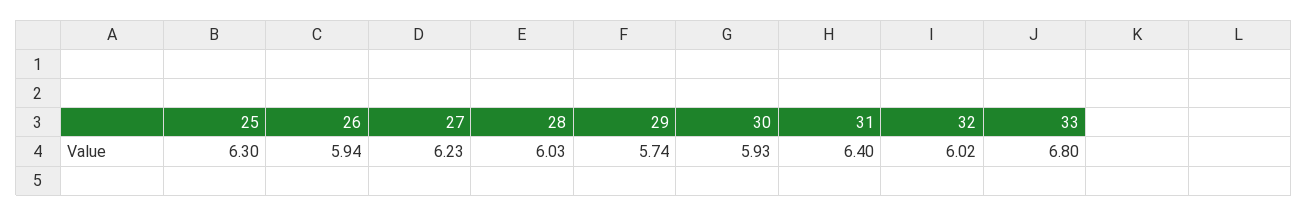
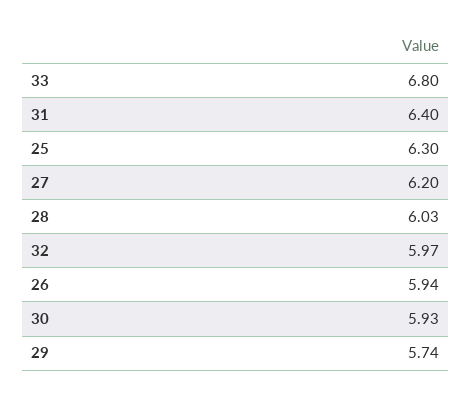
27: 6.23 -> 6.2
32: 6.02 -> 5.97

